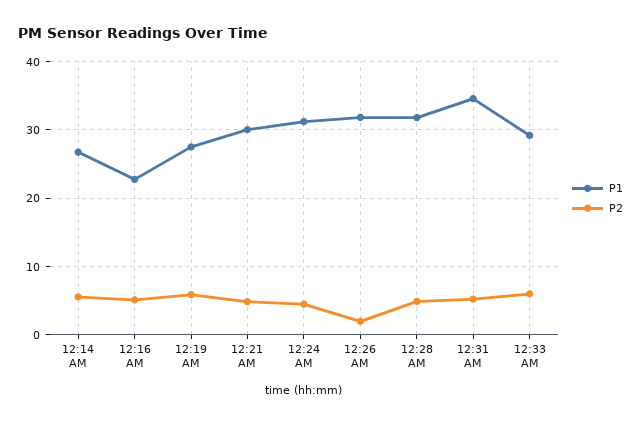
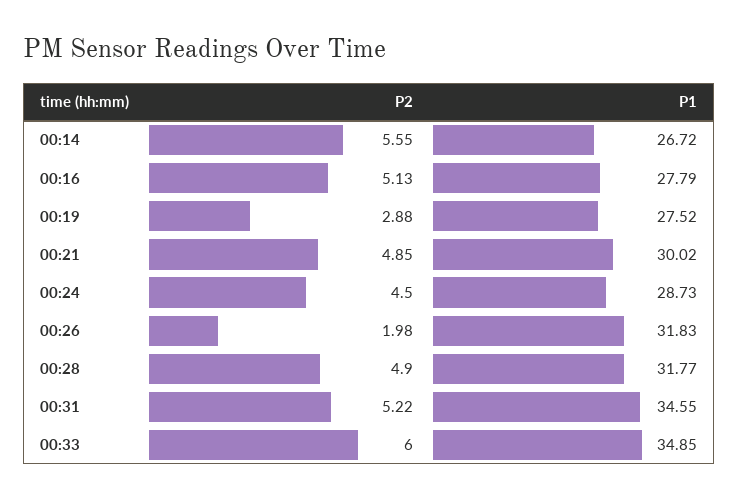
P1, 12:16 AM: 23 -> 27.79
P2, 12:19 AM: 6 -> 2.88
P1, 12:24 AM: 31 -> 28.73
P1, 12:33 AM: 29 -> 34.85

